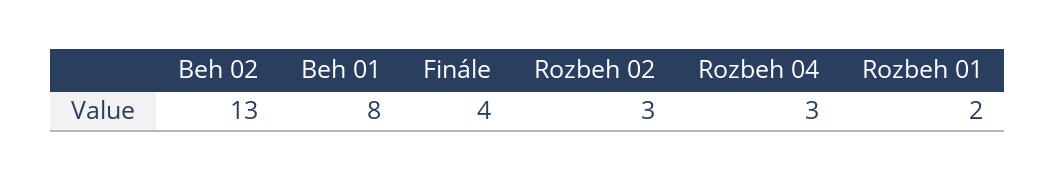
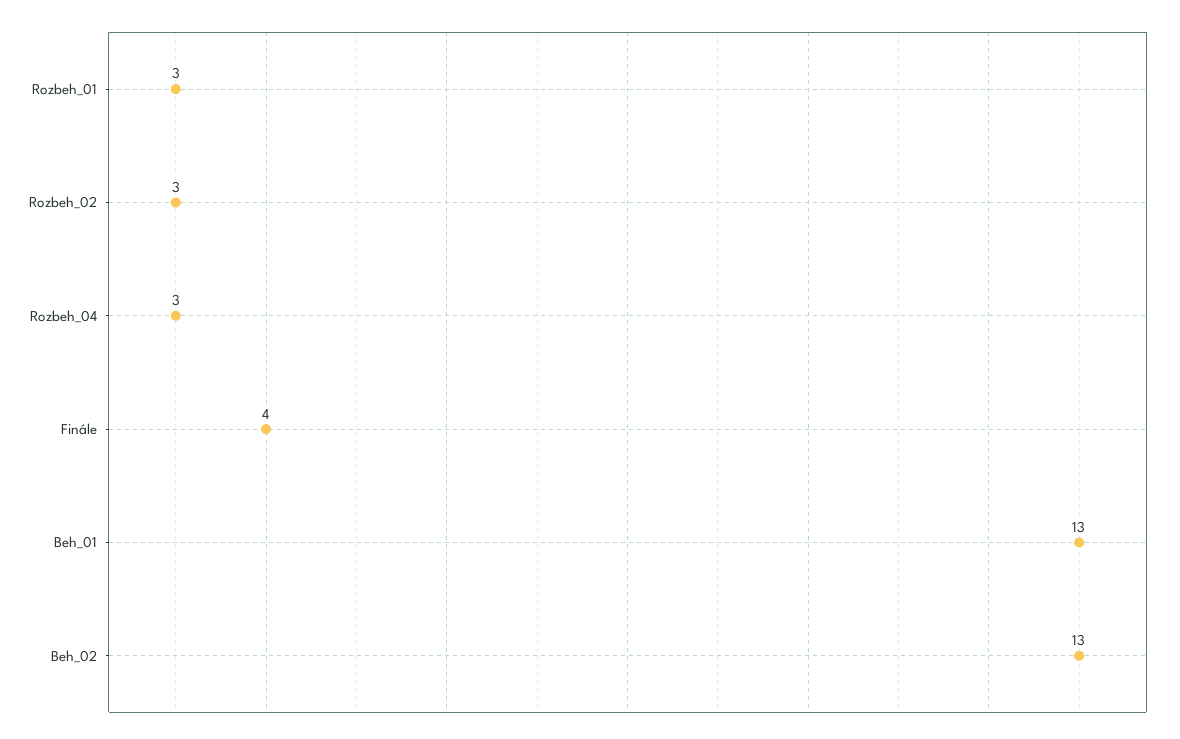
Beh 01: 8 -> 13
Rozbeh 01: 2 -> 3

